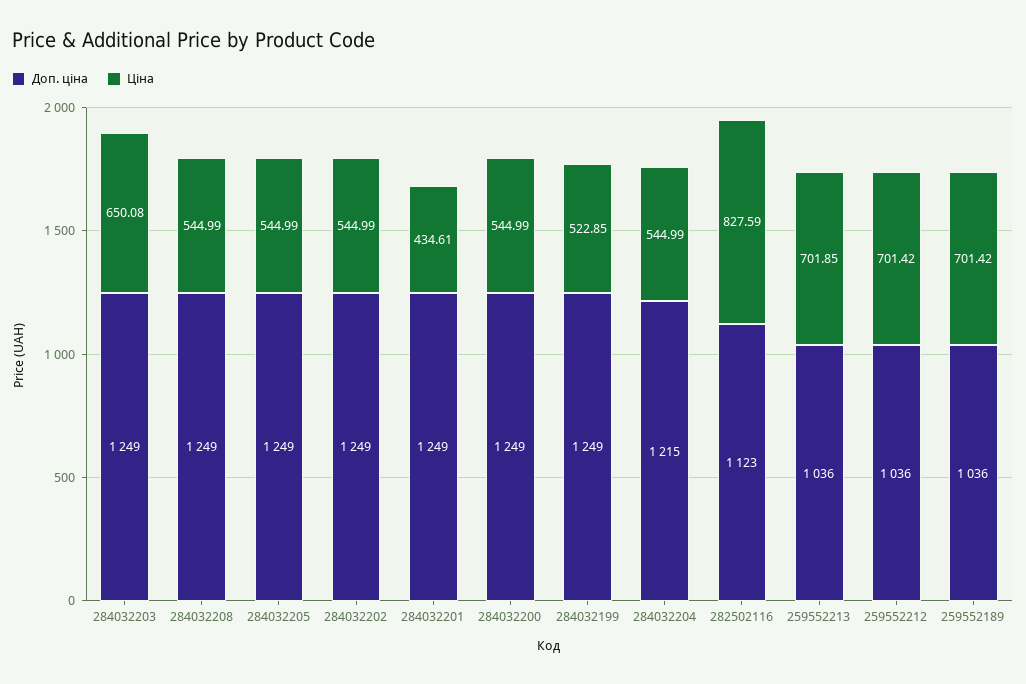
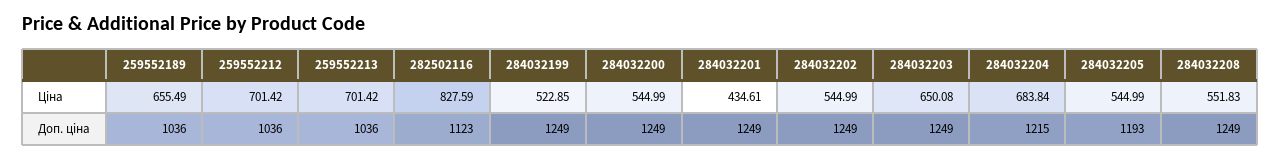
Ціна, 284032208: 544.99 -> 551.83
Доп. ціна, 284032205: 1249 -> 1193
Ціна, 284032204: 544.99 -> 683.84
Ціна, 259552213: 701.85 -> 701.42
Ціна, 259552189: 701.42 -> 655.49

